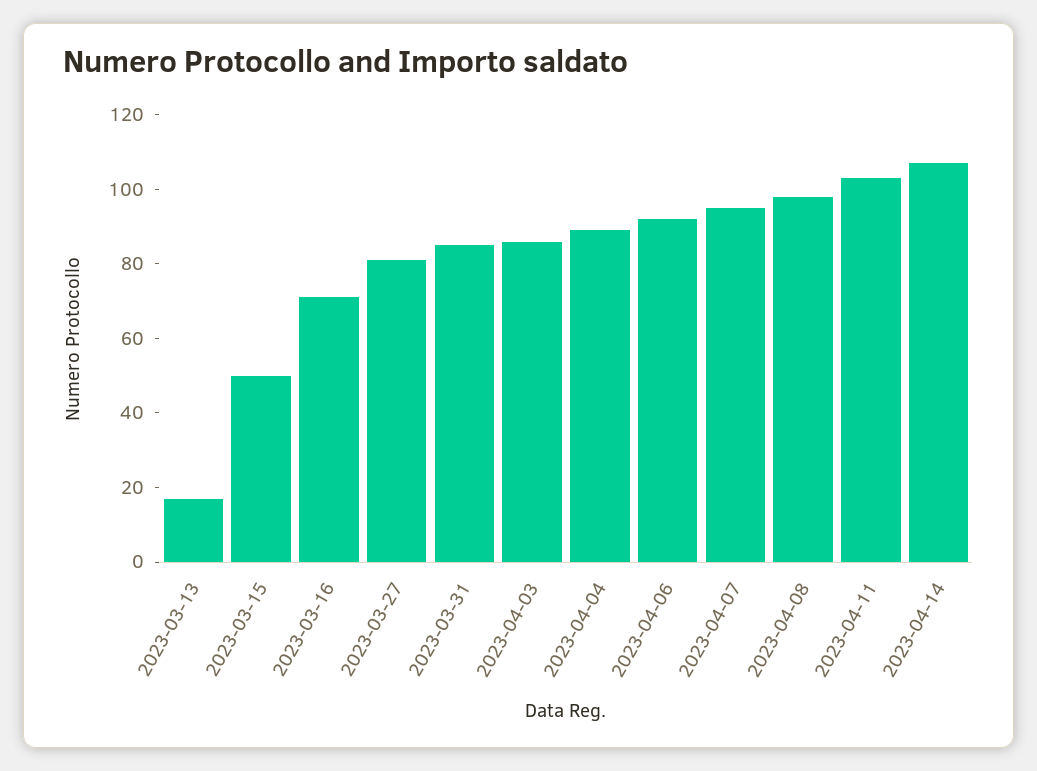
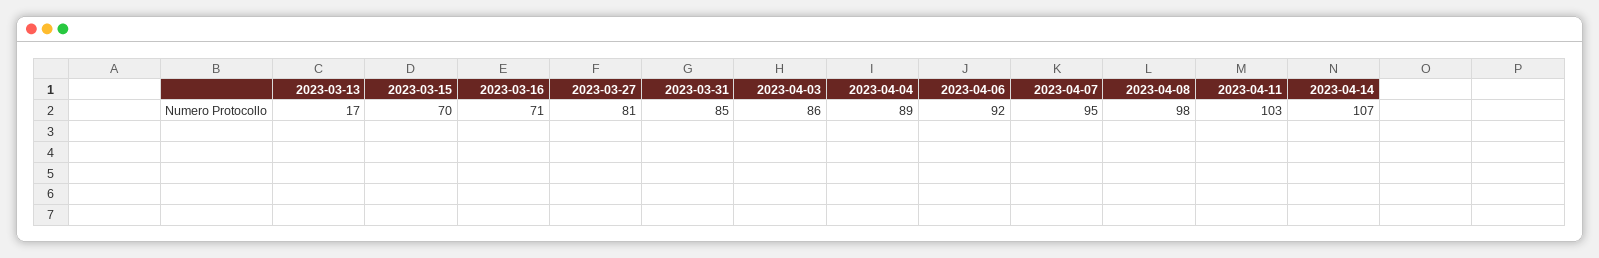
2023-03-15: 50 -> 70

